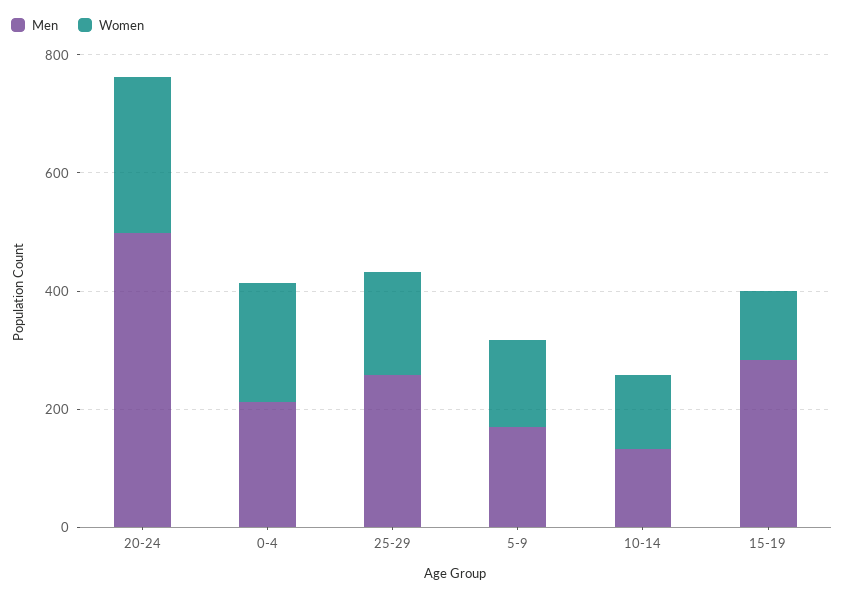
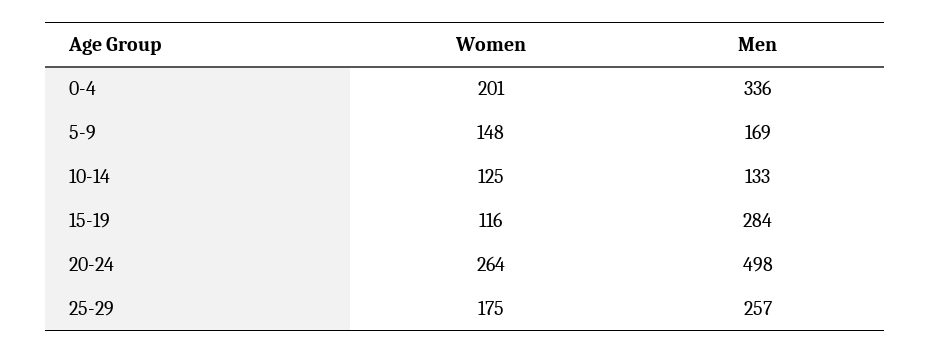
Men, 0-4: 200 -> 336

